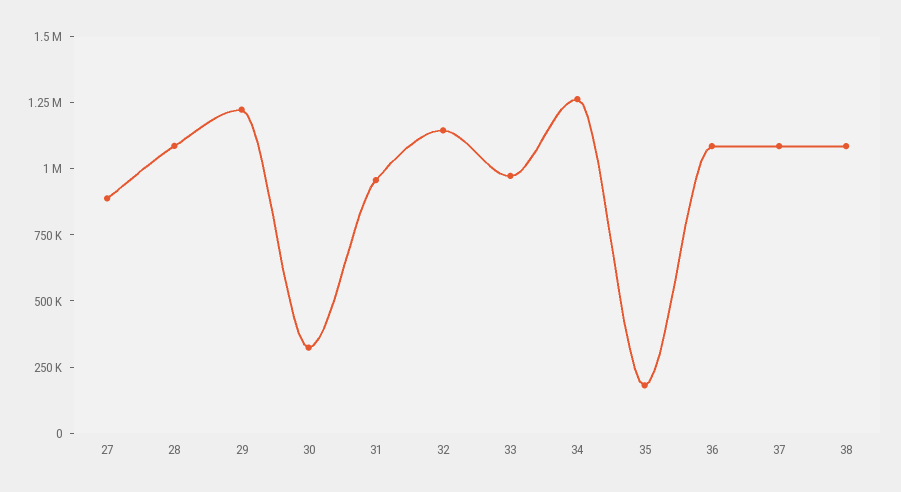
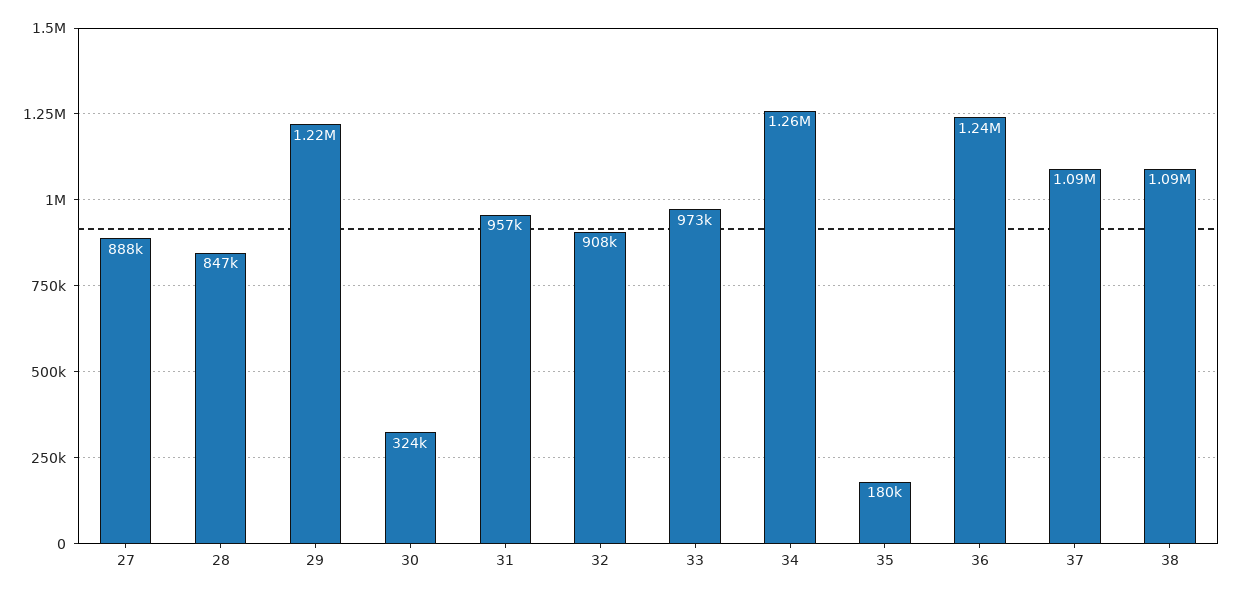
28: 1100000 -> 847000
32: 1150000 -> 908000
36: 1100000 -> 1240000

